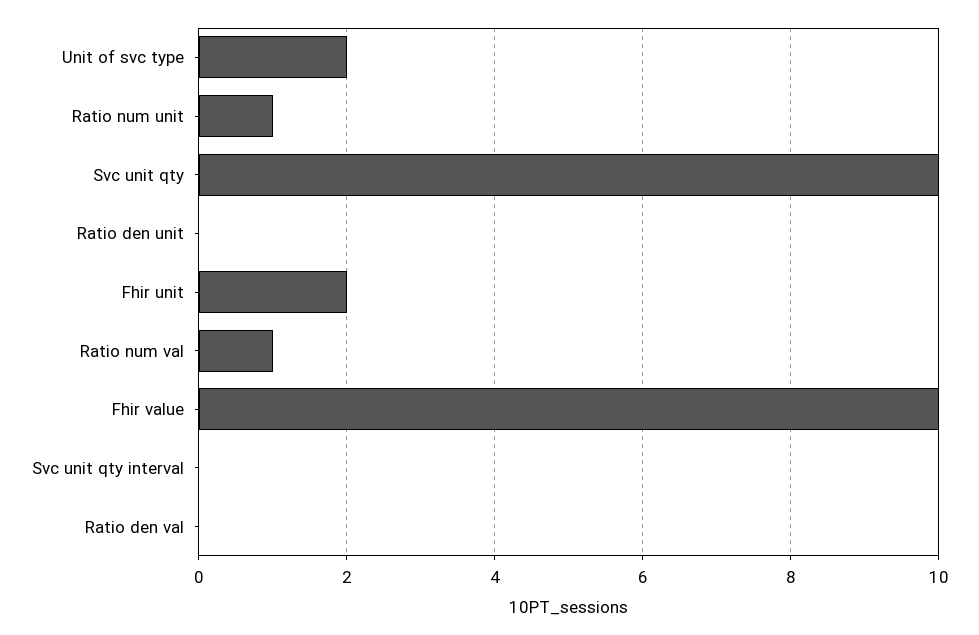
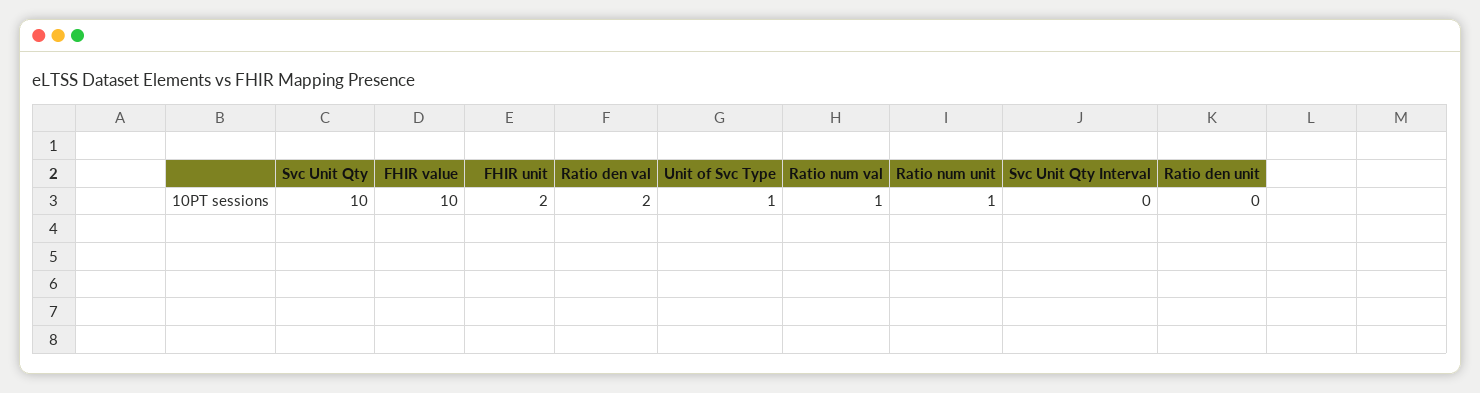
Unit of svc type: 2 -> 1
Ratio den val: 0 -> 2

